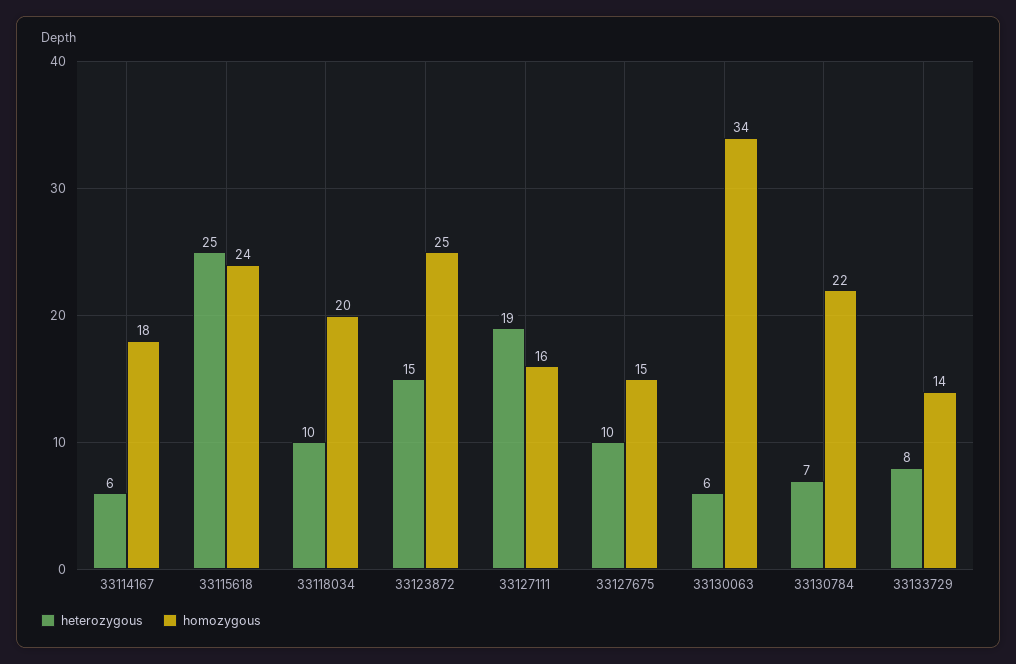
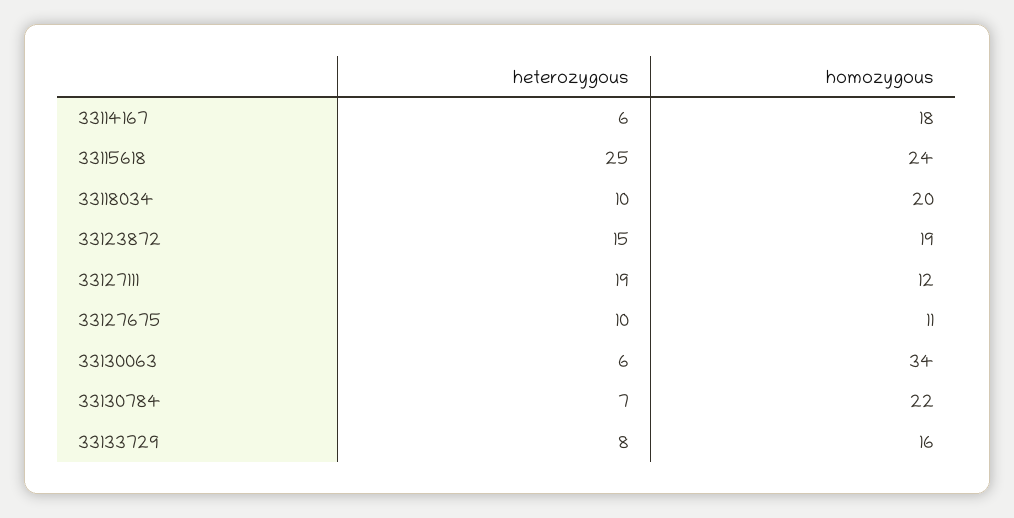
homozygous, 33123872: 25 -> 19
homozygous, 33127111: 16 -> 12
homozygous, 33127675: 15 -> 11
homozygous, 33133729: 14 -> 16

